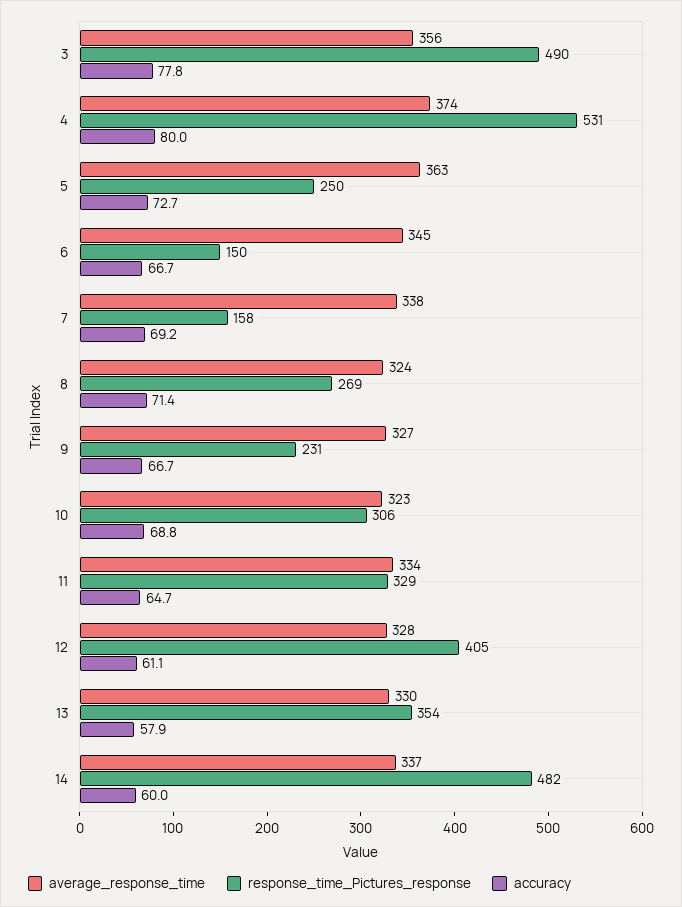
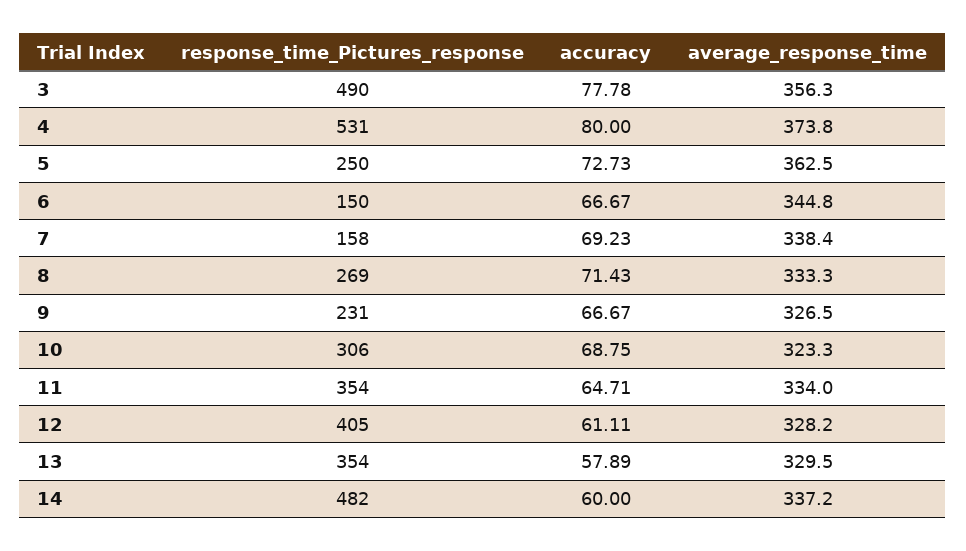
average_response_time, 8: 324 -> 333.3
response_time_Pictures_response, 11: 329 -> 354

